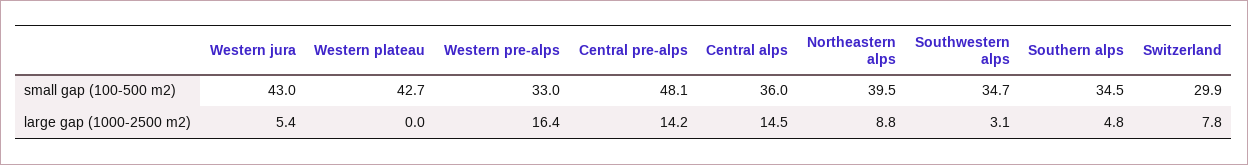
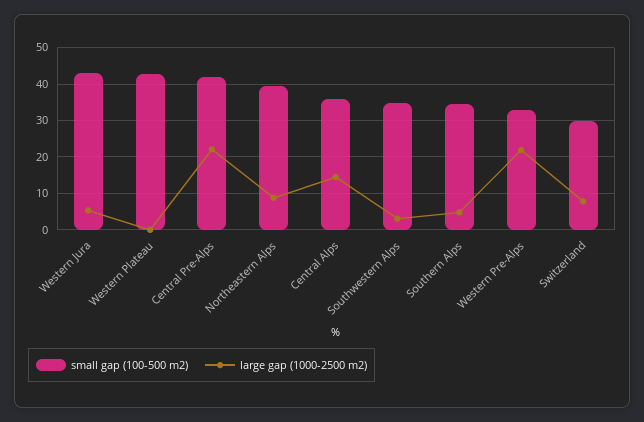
small gap (100-500 m2), Central pre-alps: 48.1 -> 42
large gap (1000-2500 m2), Western pre-alps: 16.4 -> 22
large gap (1000-2500 m2), Central pre-alps: 14.2 -> 22

